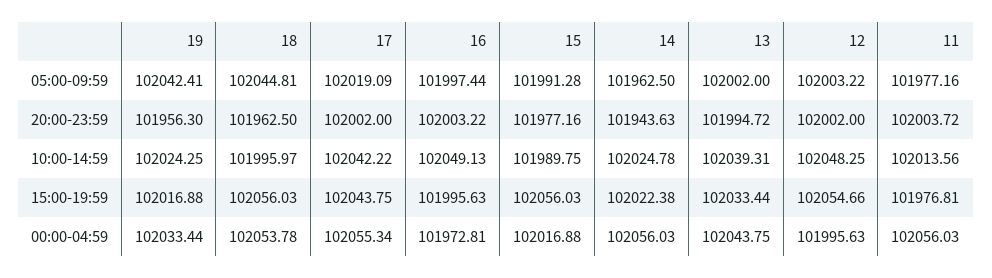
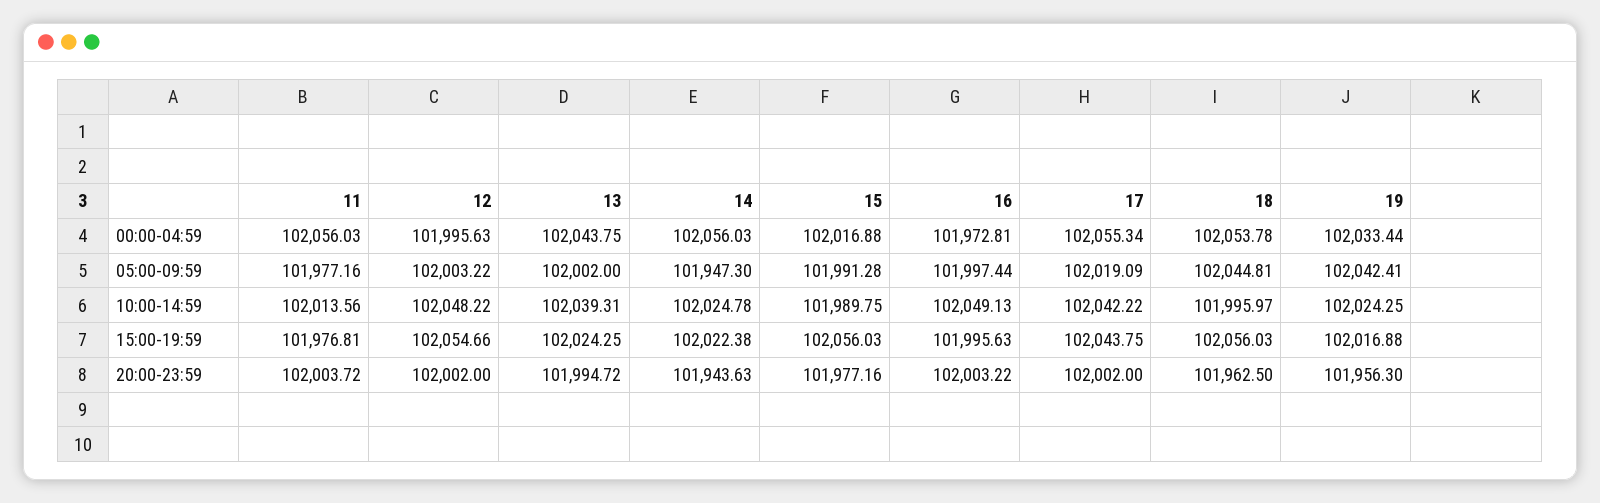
14, 05:00-09:59: 101962.5 -> 101947.3
12, 10:00-14:59: 102048.25 -> 102048.22
13, 15:00-19:59: 102033.44 -> 102024.25

